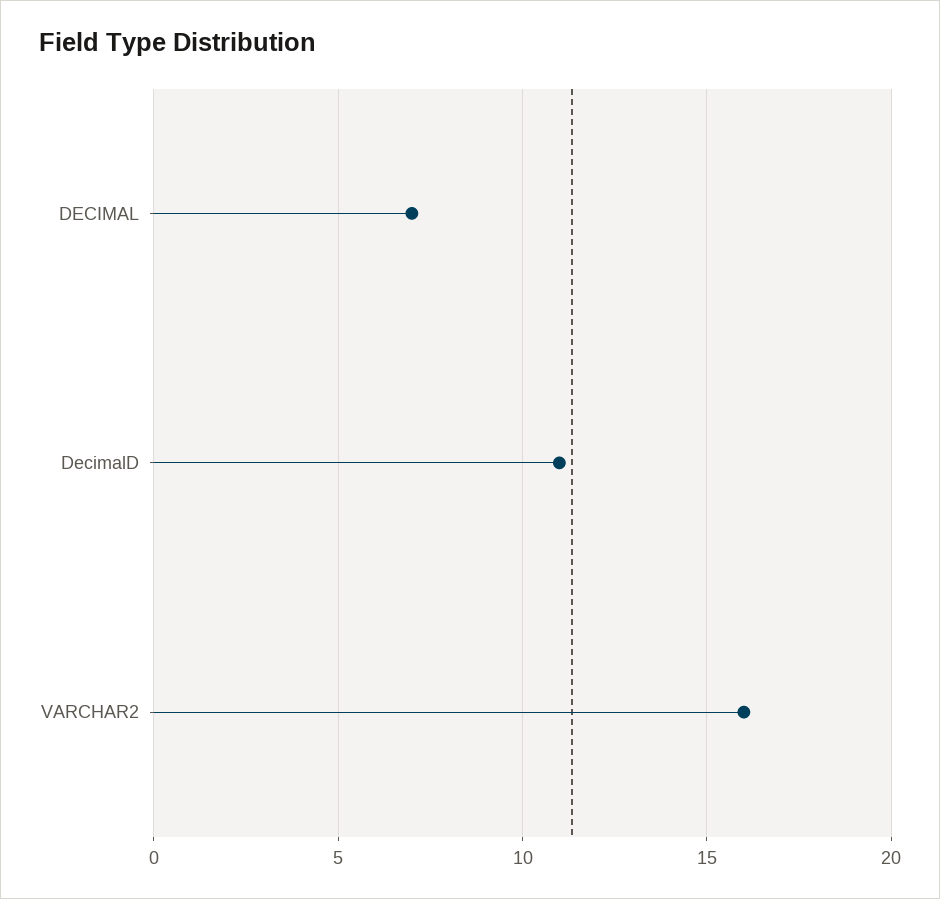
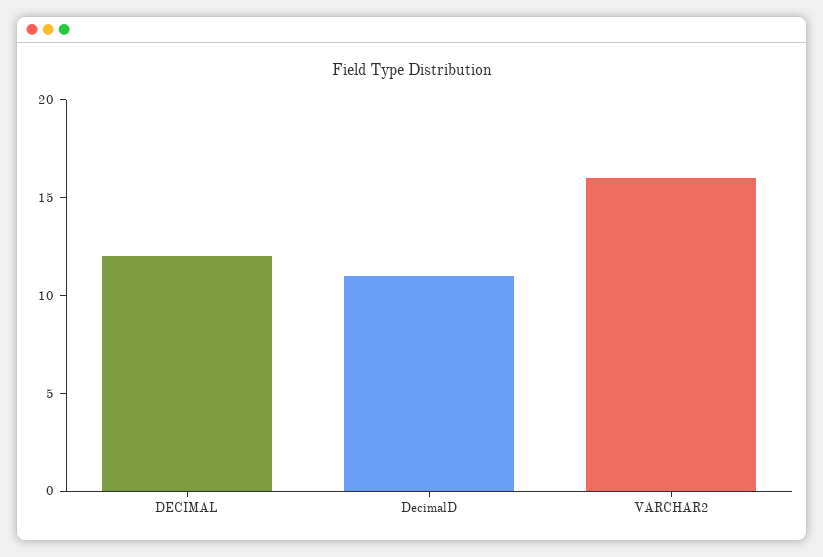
DECIMAL: 7 -> 12

